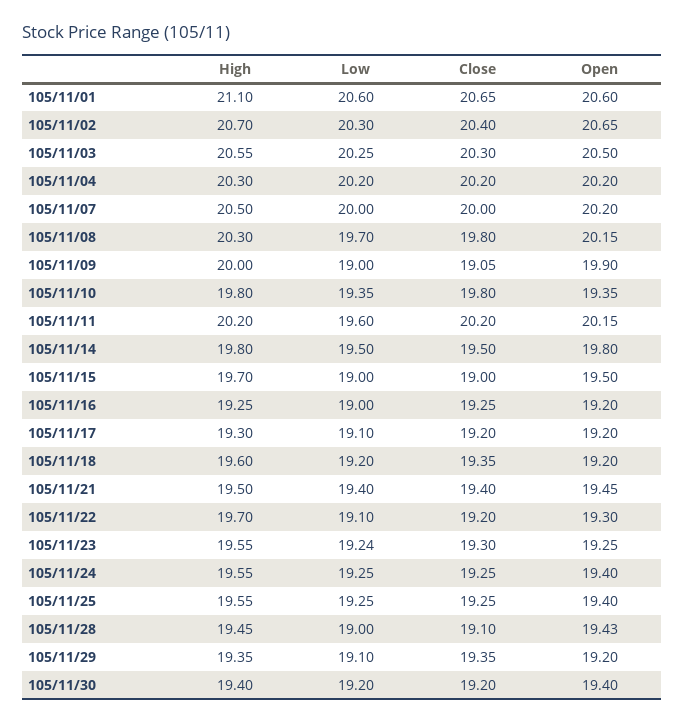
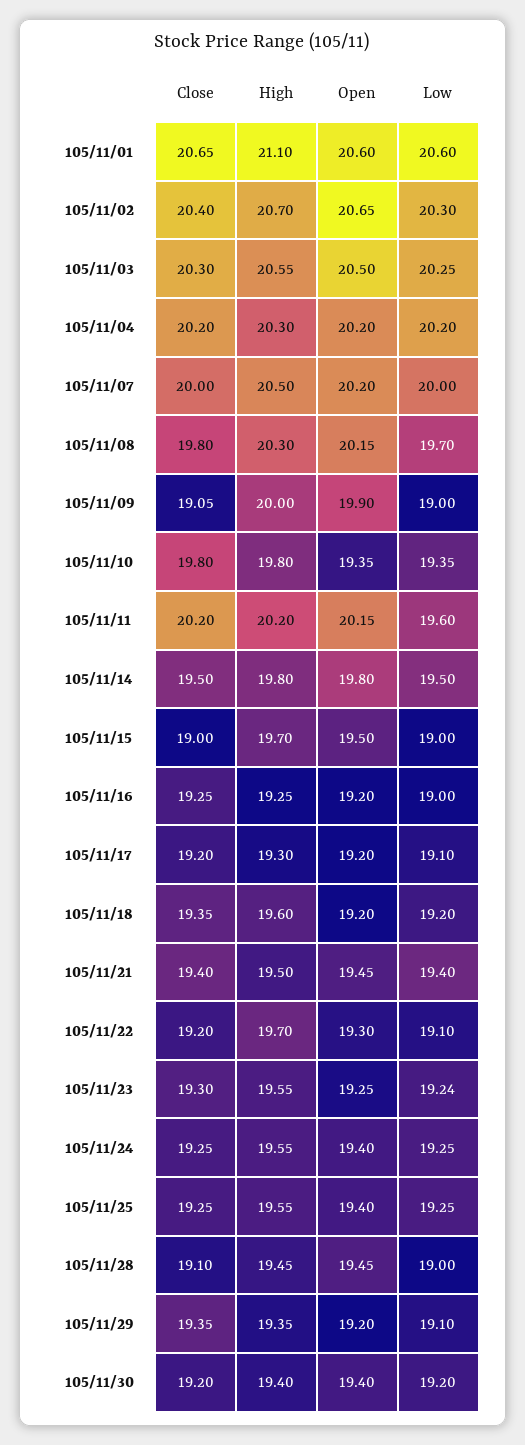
Open, 105/11/28: 19.43 -> 19.45

